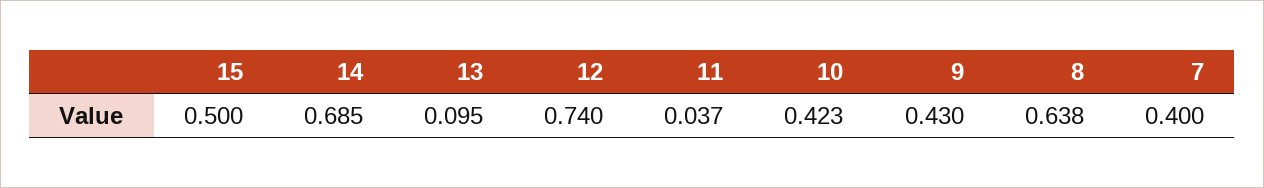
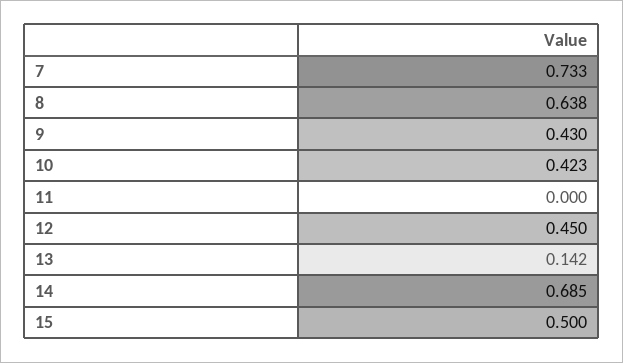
13: 0.095 -> 0.142
12: 0.74 -> 0.45
11: 0.037 -> 0
7: 0.4 -> 0.733

